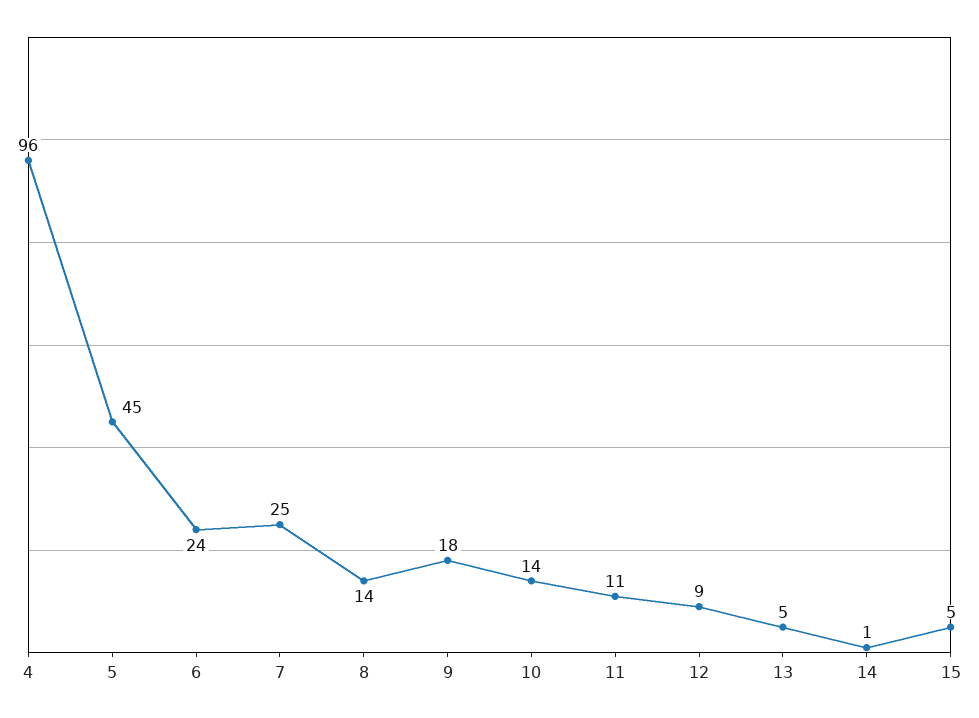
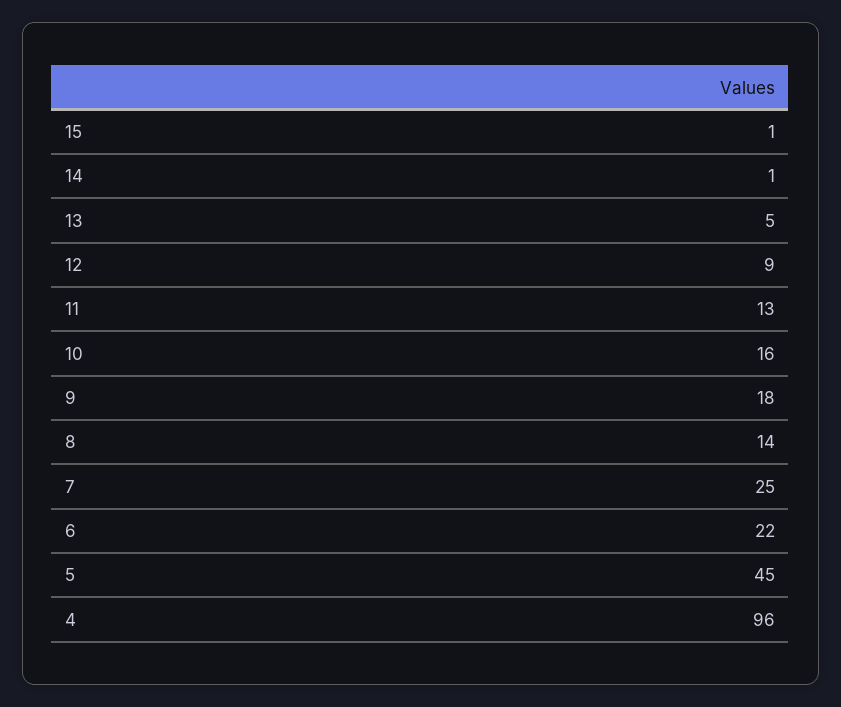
6: 24 -> 22
10: 14 -> 16
11: 11 -> 13
15: 5 -> 1

